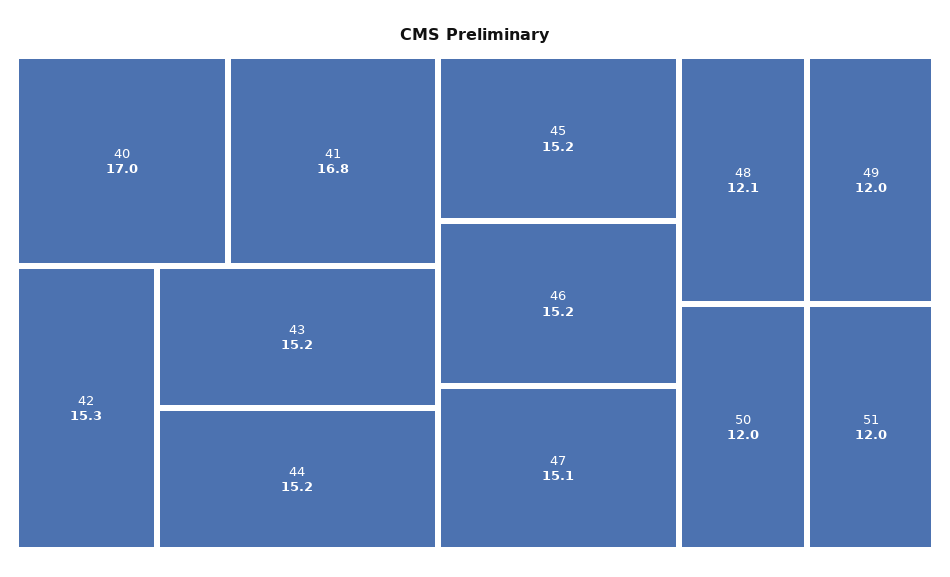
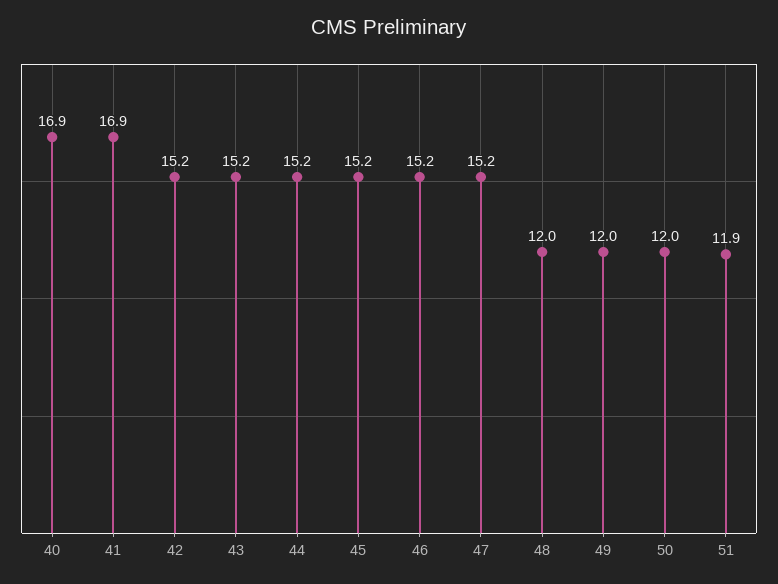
40: 17 -> 16.9
41: 16.8 -> 16.9
42: 15.3 -> 15.2
47: 15.1 -> 15.2
48: 12.1 -> 12
51: 12 -> 11.9

